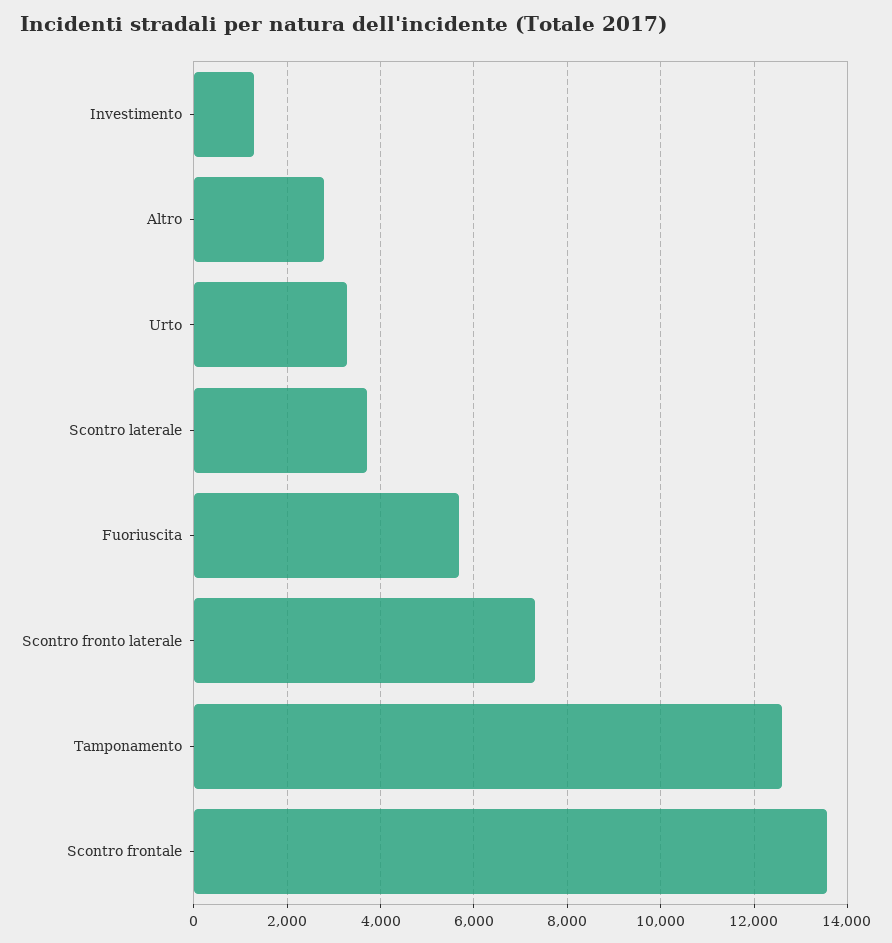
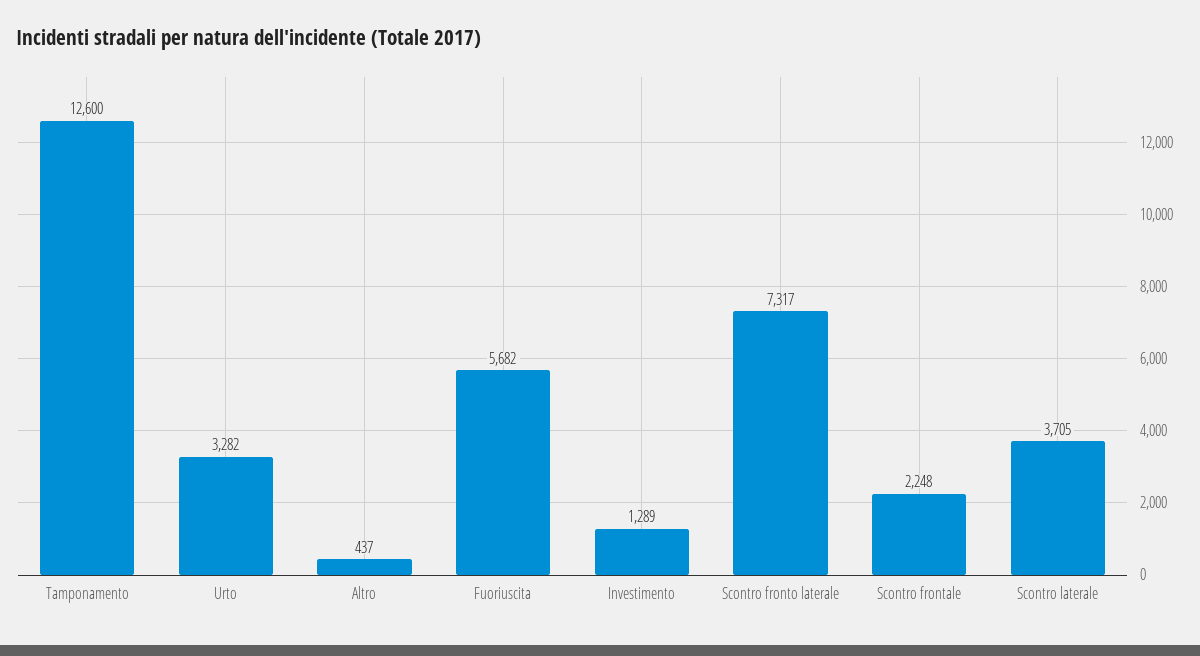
Altro: 2800 -> 437
Scontro frontale: 13600 -> 2248

